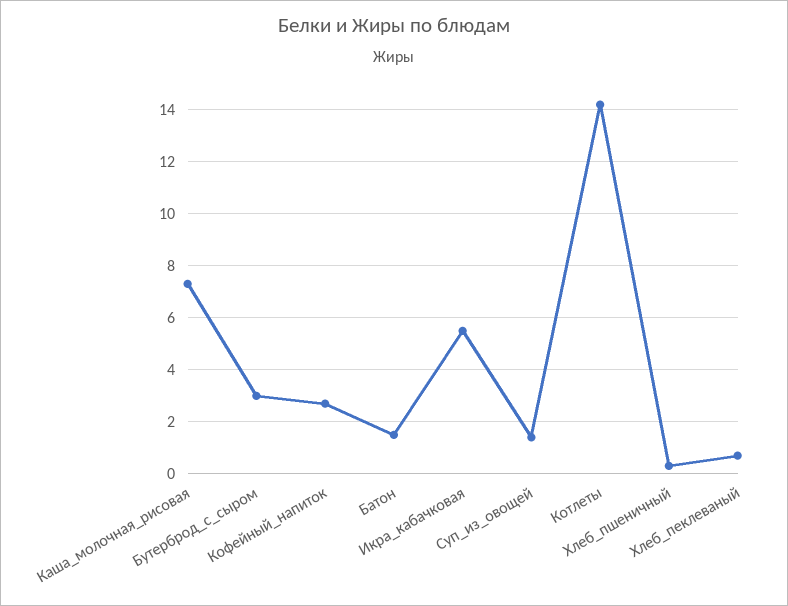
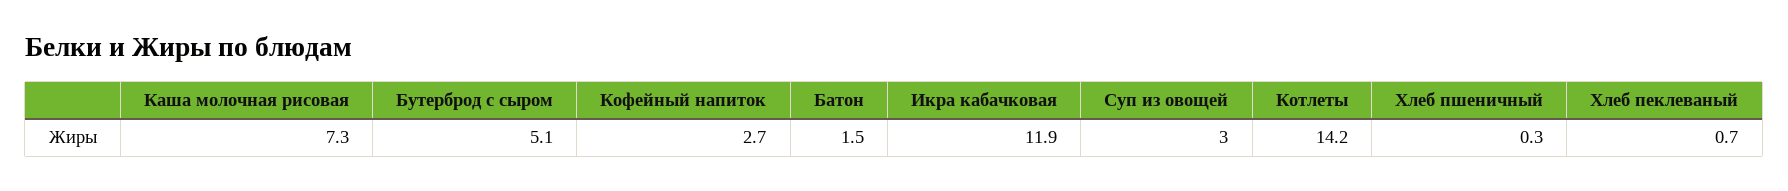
Бутерброд_с_сыром: 3 -> 5.1
Икра_кабачковая: 5.5 -> 11.9
Суп_из_овощей: 1.5 -> 3

